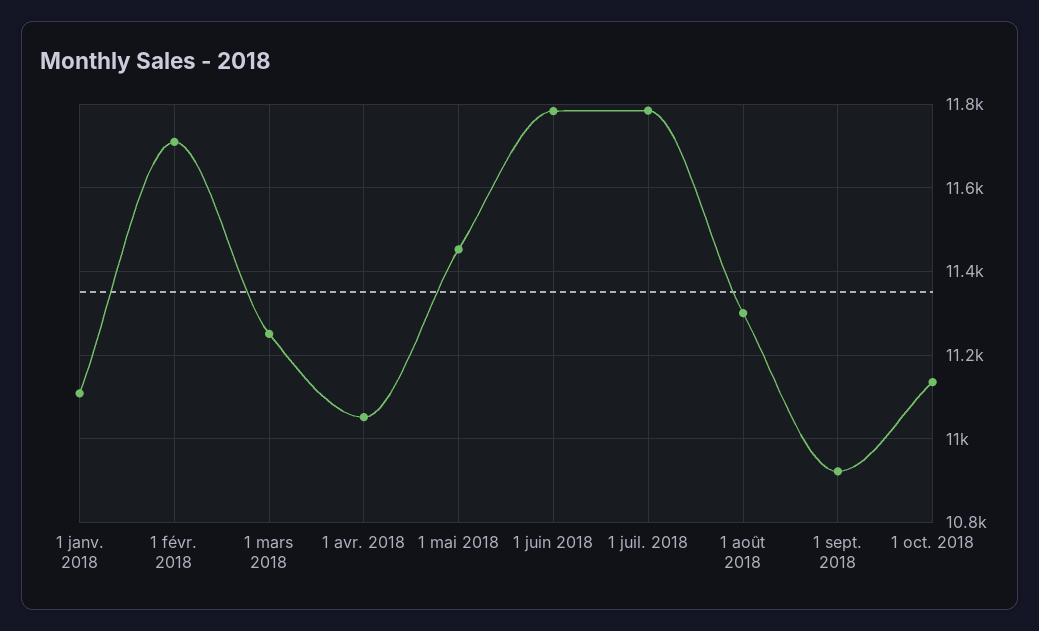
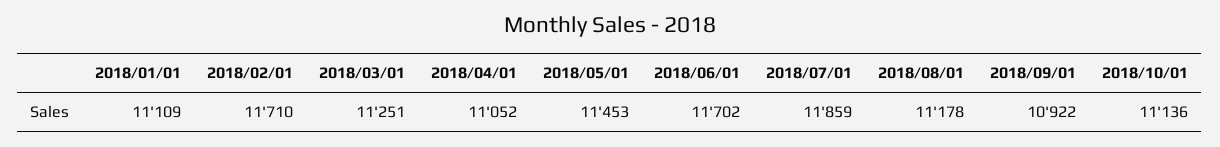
1 juin 2018: 11780 -> 11702
1 juil. 2018: 11780 -> 11859
1 août 2018: 11300 -> 11178

